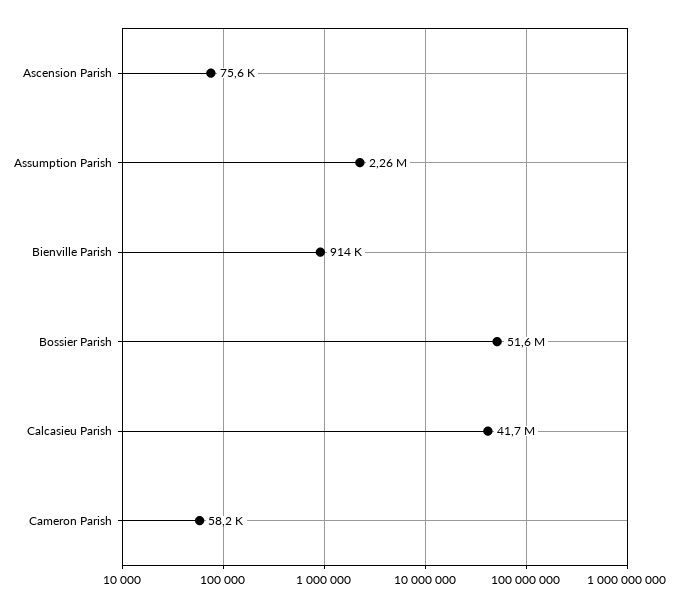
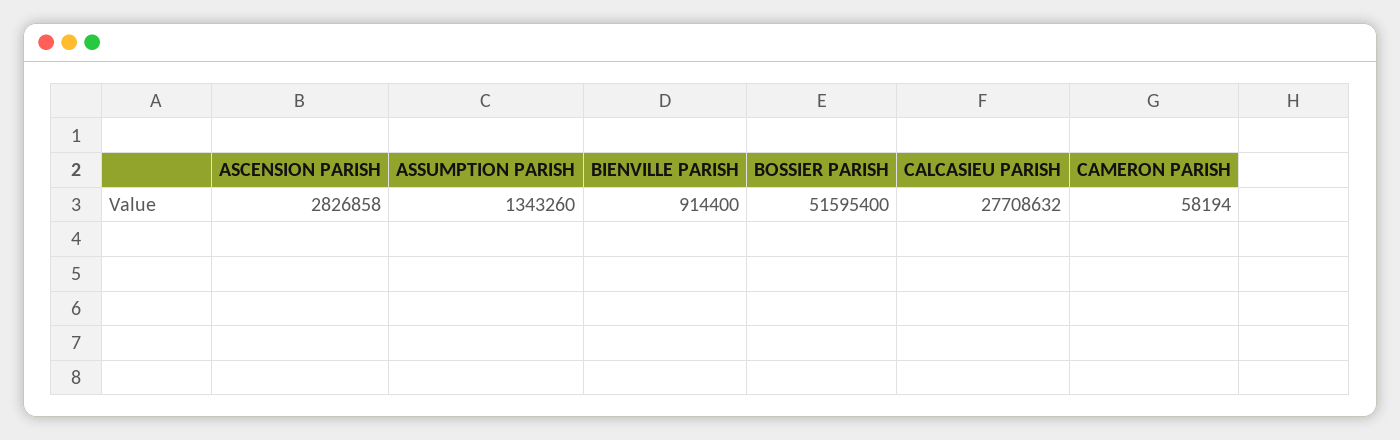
Ascension Parish: 75600 -> 2826858
Assumption Parish: 2260000 -> 1343260
Calcasieu Parish: 41700000 -> 27708632

